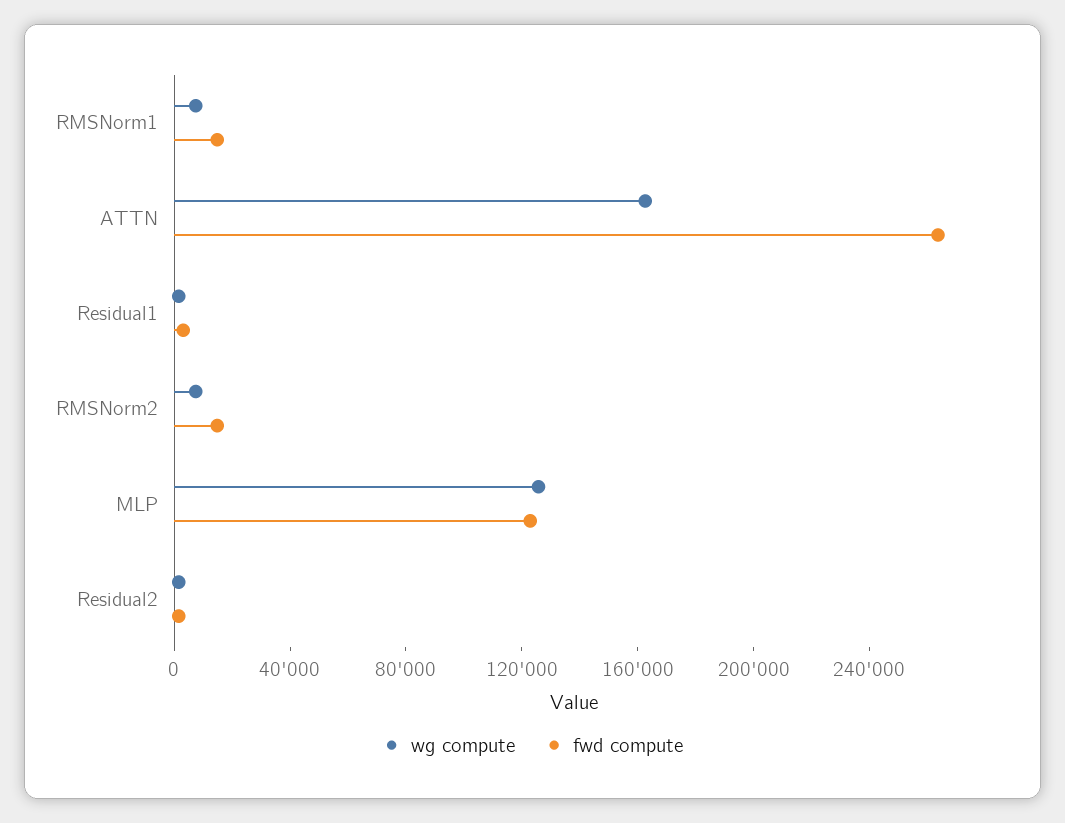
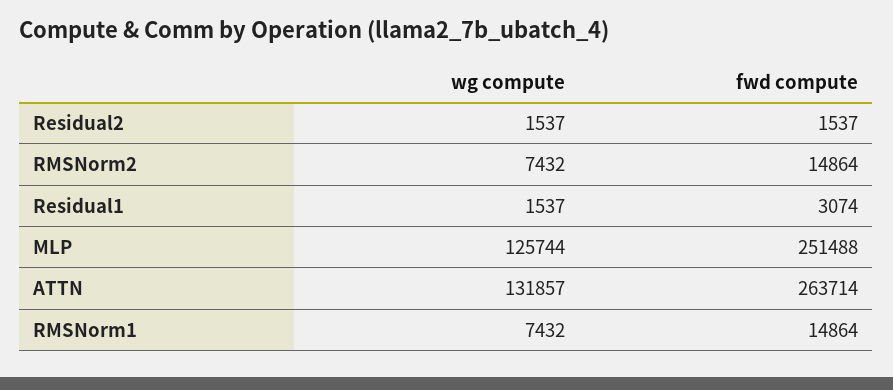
wg compute, ATTN: 160000 -> 131857
fwd compute, MLP: 120000 -> 251488

